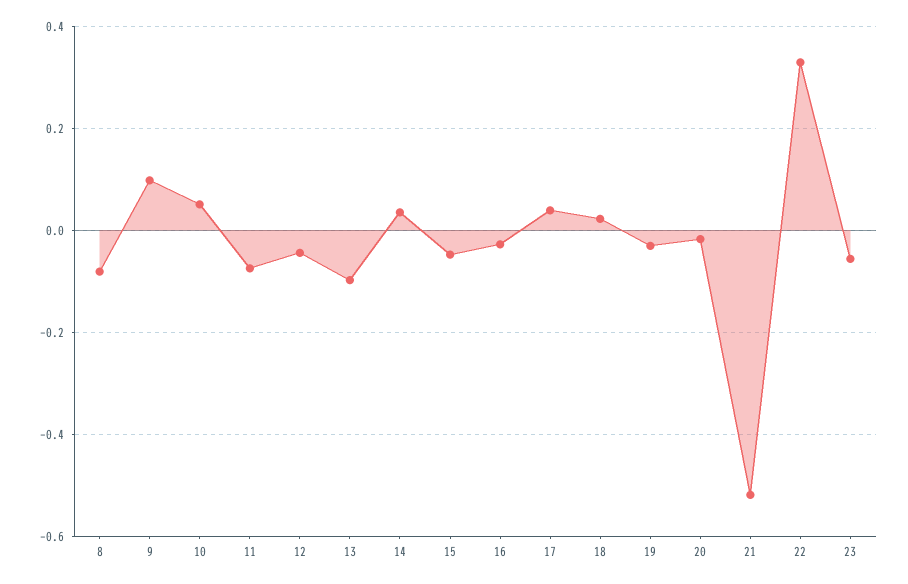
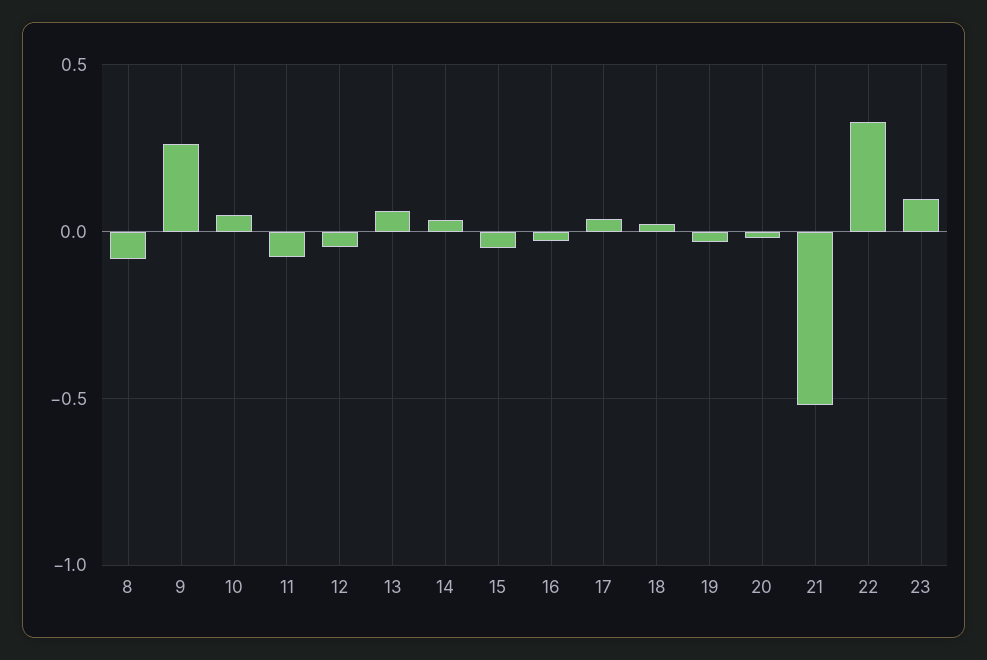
9: 0.1 -> 0.25
13: -0.1 -> 0.05
23: -0.06 -> 0.1

